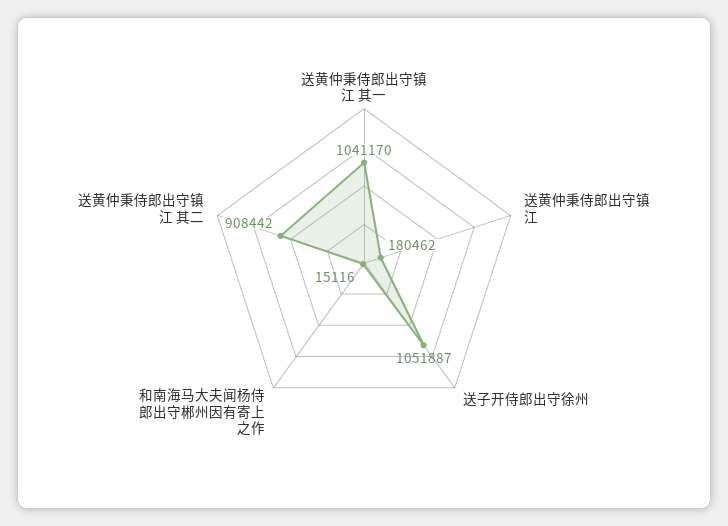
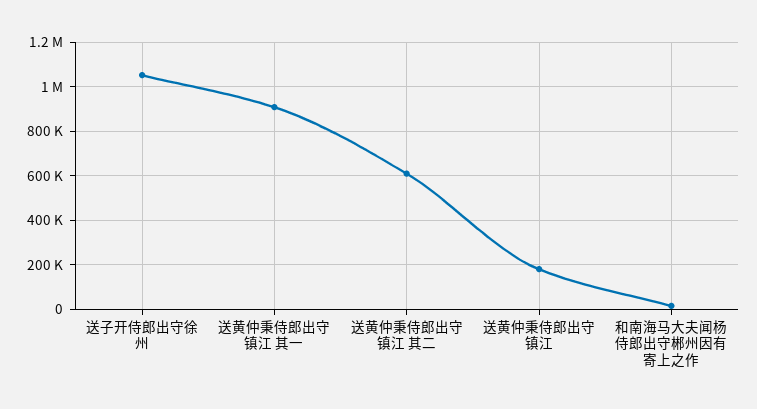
送黄仲秉侍郎出守镇江 其一: 1041170 -> 900000
送黄仲秉侍郎出守镇江 其二: 908442 -> 600000

